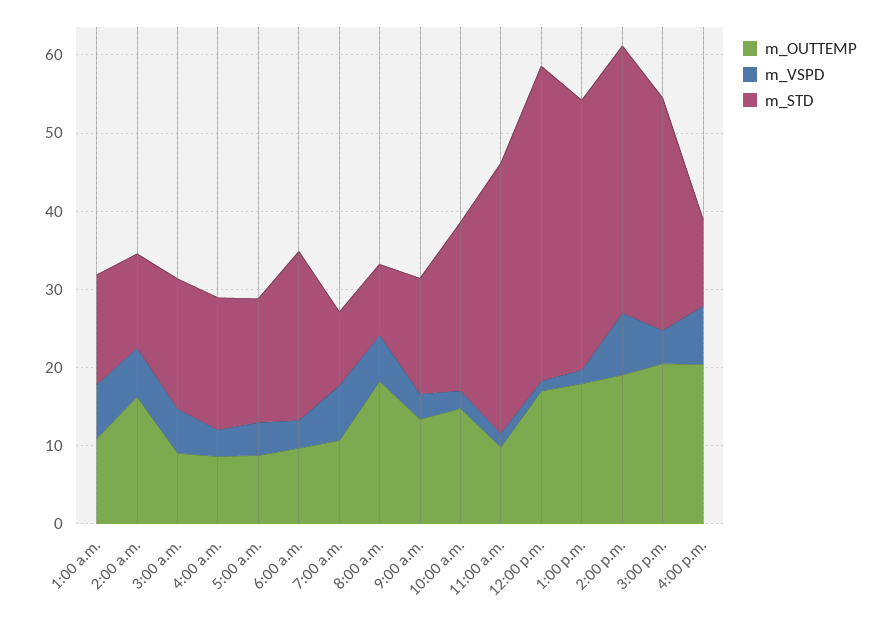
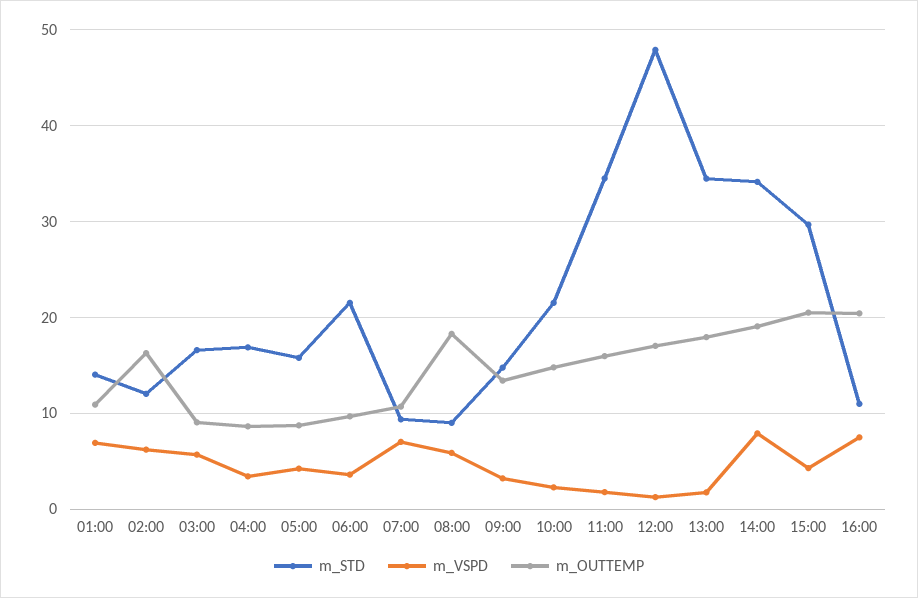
m_OUTTEMP, 11:00 a.m.: 10 -> 16
m_STD, 12:00 p.m.: 40 -> 48

